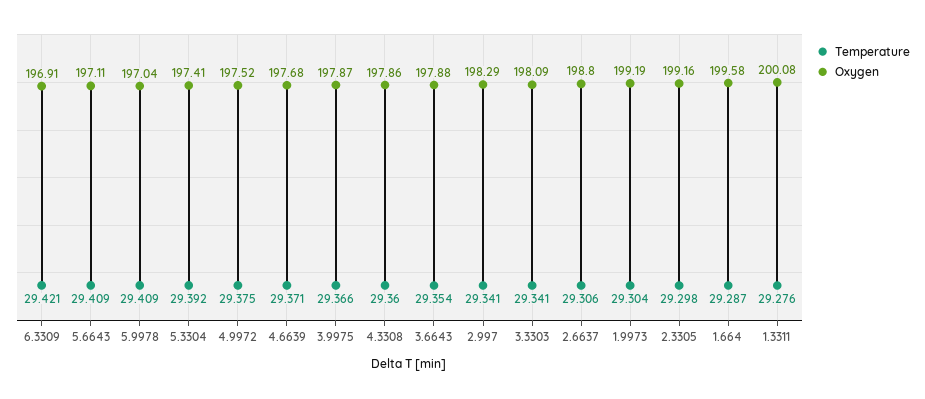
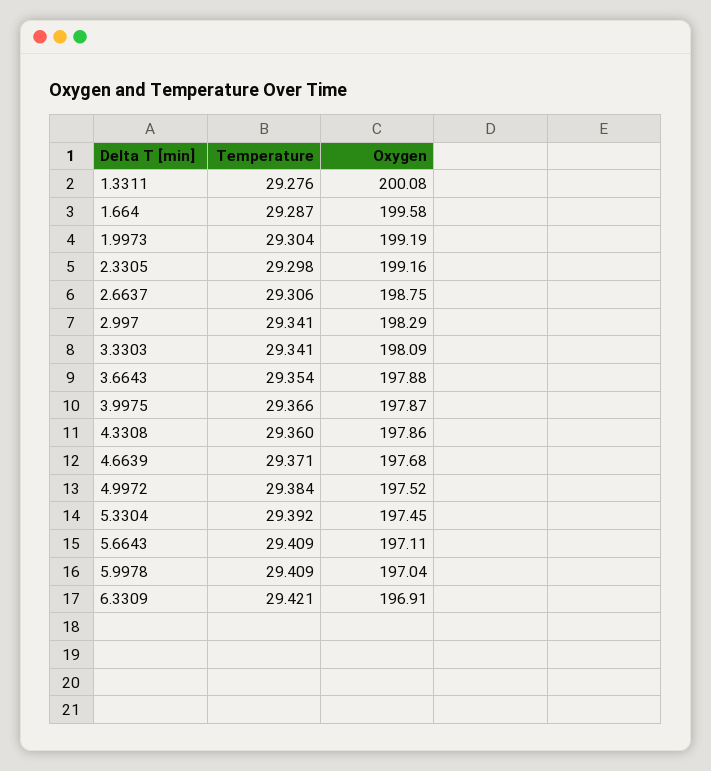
Oxygen, 5.3304: 197.41 -> 197.45
Temperature, 4.9972: 29.375 -> 29.384
Oxygen, 2.6637: 198.8 -> 198.75

